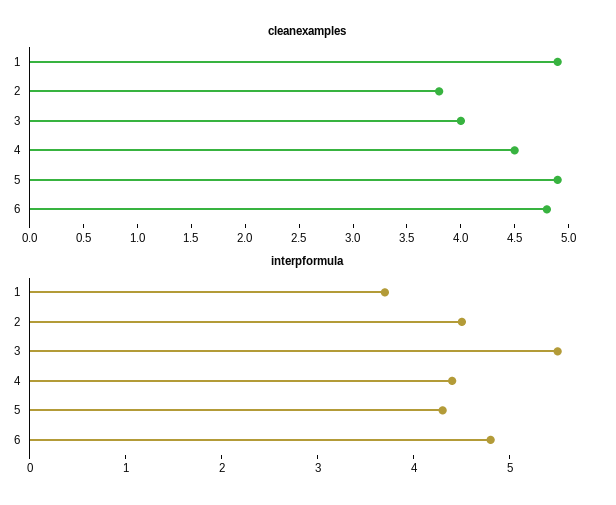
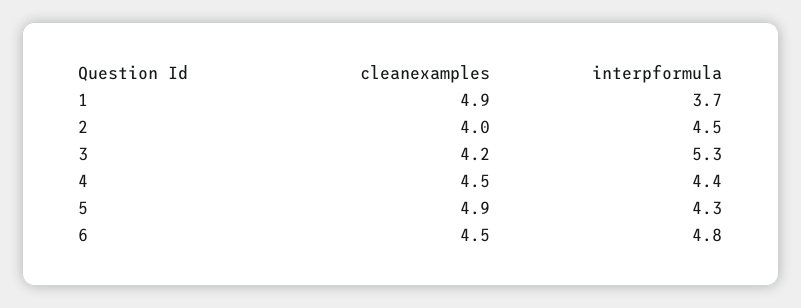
cleanexamples, 2: 3.8 -> 4
cleanexamples, 3: 4 -> 4.2
cleanexamples, 6: 4.8 -> 4.5
interpformula, 3: 5.5 -> 5.3

